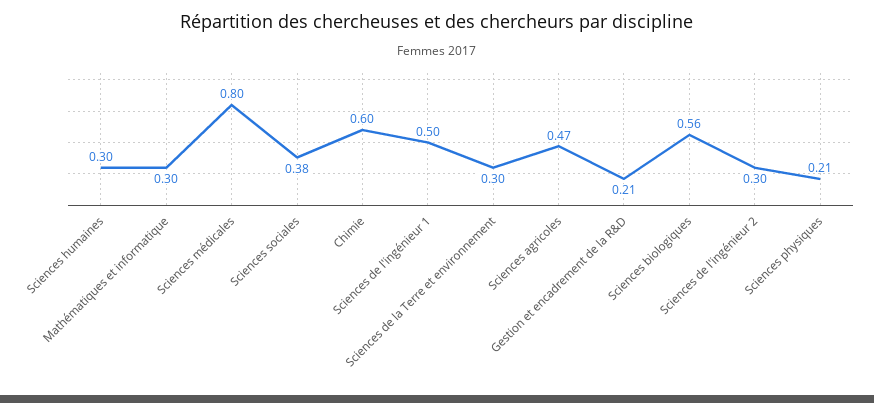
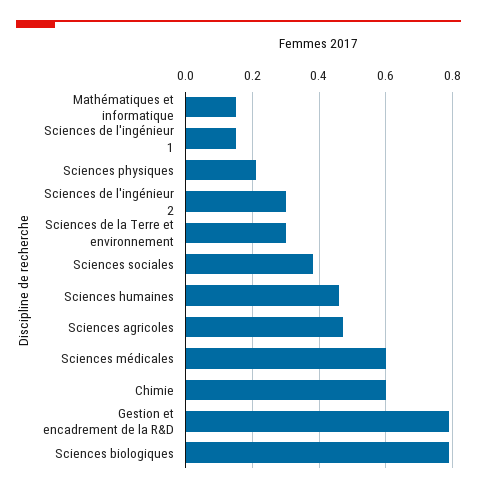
Sciences humaines: 0.3 -> 0.45
Mathématiques et informatique: 0.3 -> 0.15
Sciences médicales: 0.8 -> 0.6
Sciences de l'ingénieur 1: 0.5 -> 0.15
Gestion et encadrement de la R&D: 0.21 -> 0.8
Sciences biologiques: 0.56 -> 0.8

